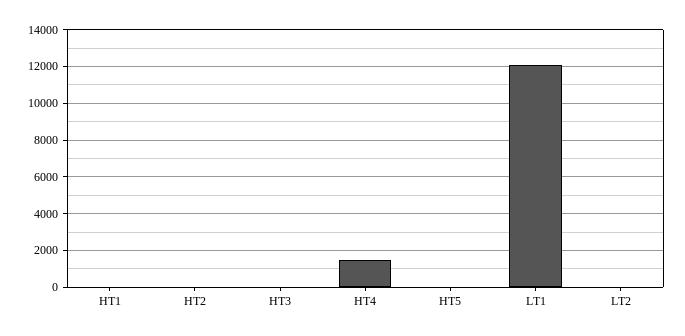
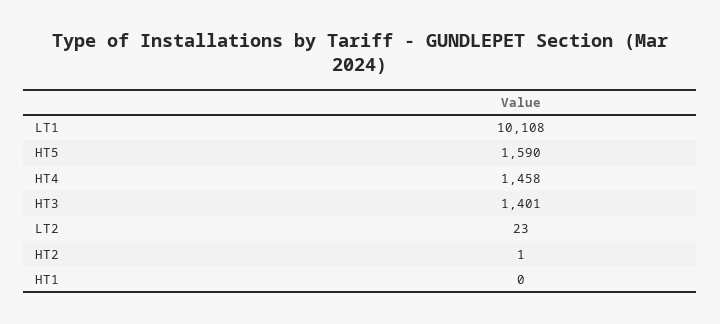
HT3: 0 -> 1401
HT5: 0 -> 1590
LT1: 12000 -> 10108

